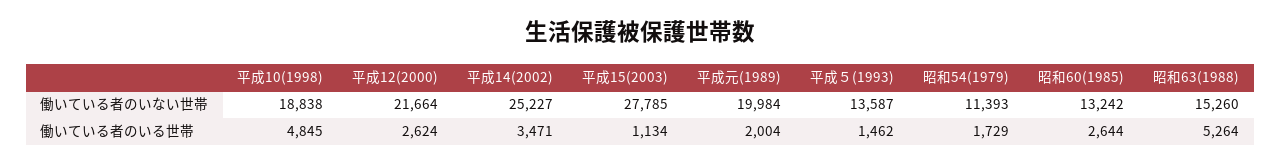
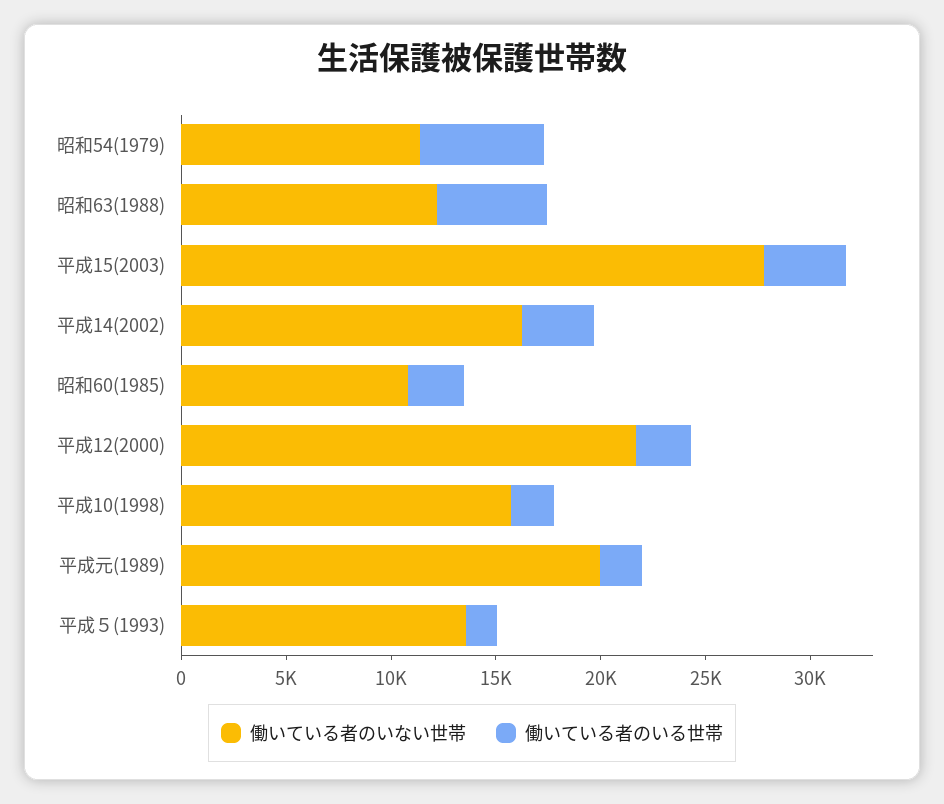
働いている者のいない世帯, 平成10(1998): 18838 -> 16000
働いている者のいない世帯, 平成14(2002): 25227 -> 16000
働いている者のいない世帯, 昭和60(1985): 13242 -> 11000
働いている者のいない世帯, 昭和63(1988): 15260 -> 12000
働いている者のいる世帯, 平成10(1998): 4845 -> 2000
働いている者のいる世帯, 平成15(2003): 1134 -> 4000
働いている者のいる世帯, 昭和54(1979): 1729 -> 6000

